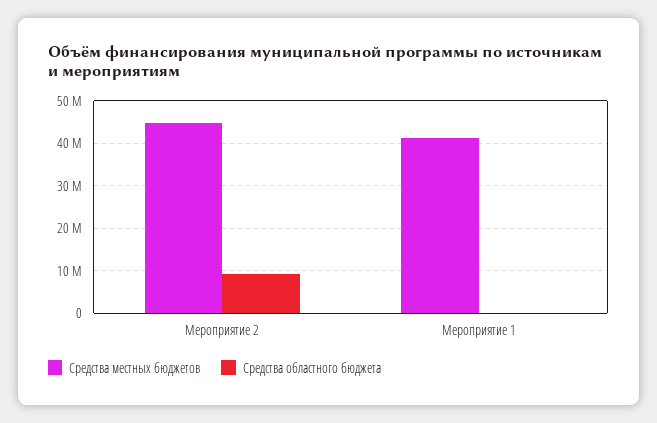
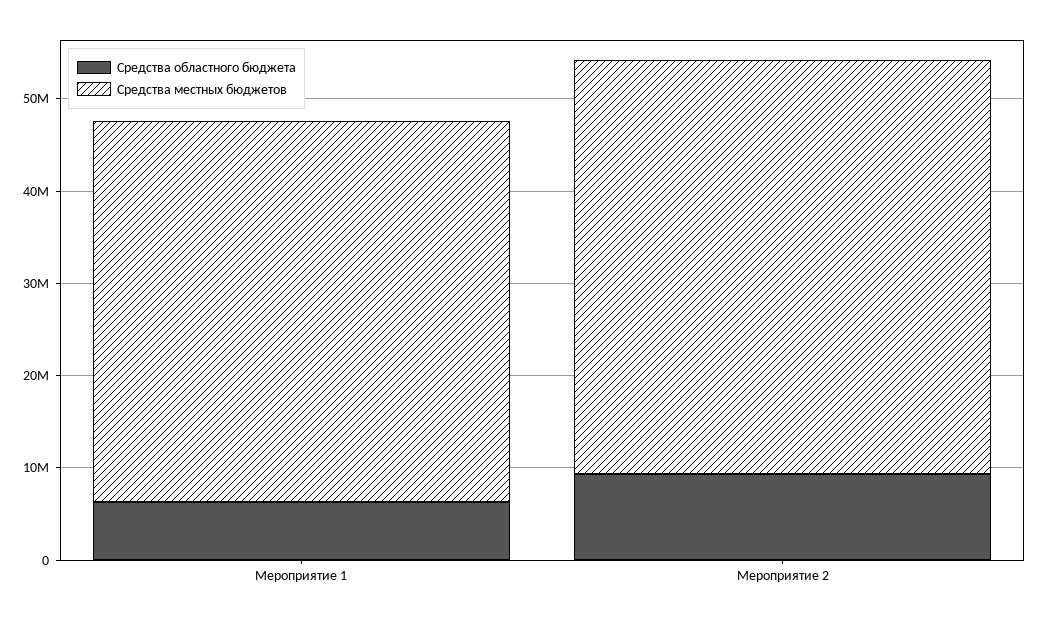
Средства областного бюджета, Мероприятие 1: 0 -> 6000000

